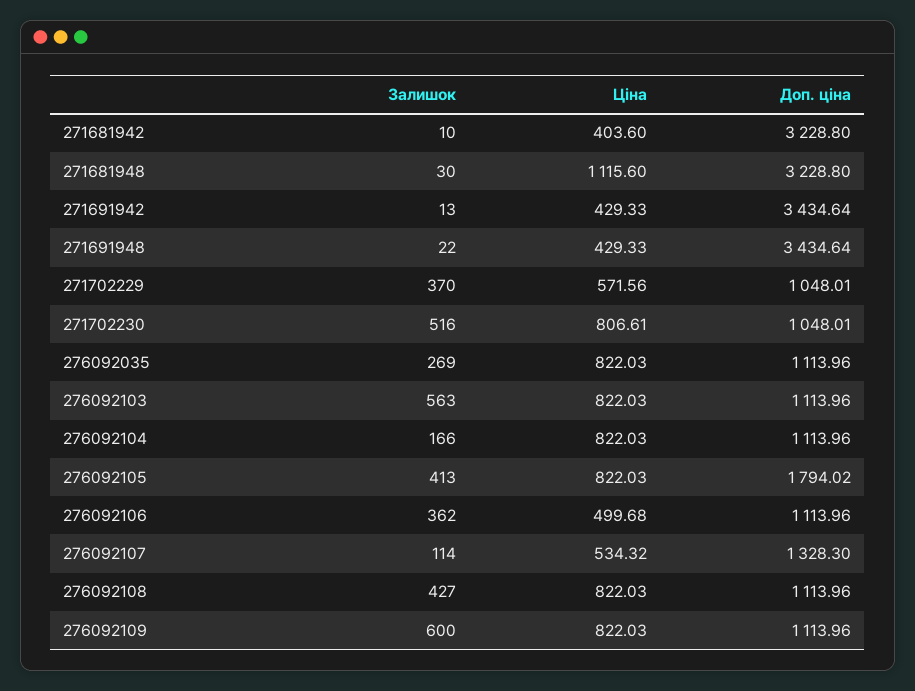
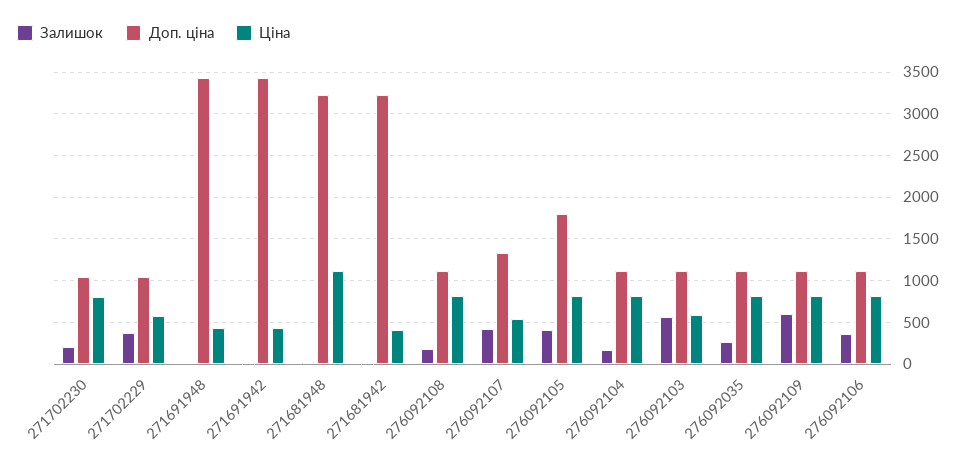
Залишок, 271702230: 516 -> 200
Ціна, 276092103: 822.03 -> 600
Ціна, 276092106: 499.68 -> 800
Залишок, 276092107: 114 -> 400
Залишок, 276092108: 427 -> 200

